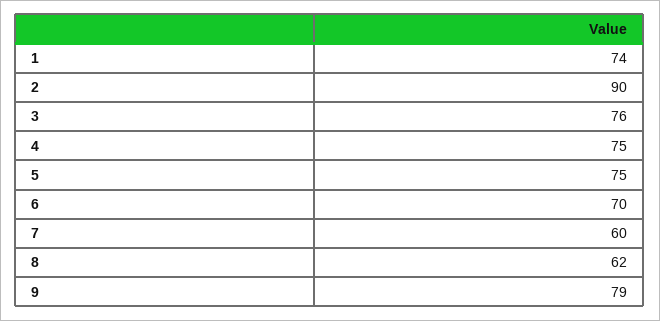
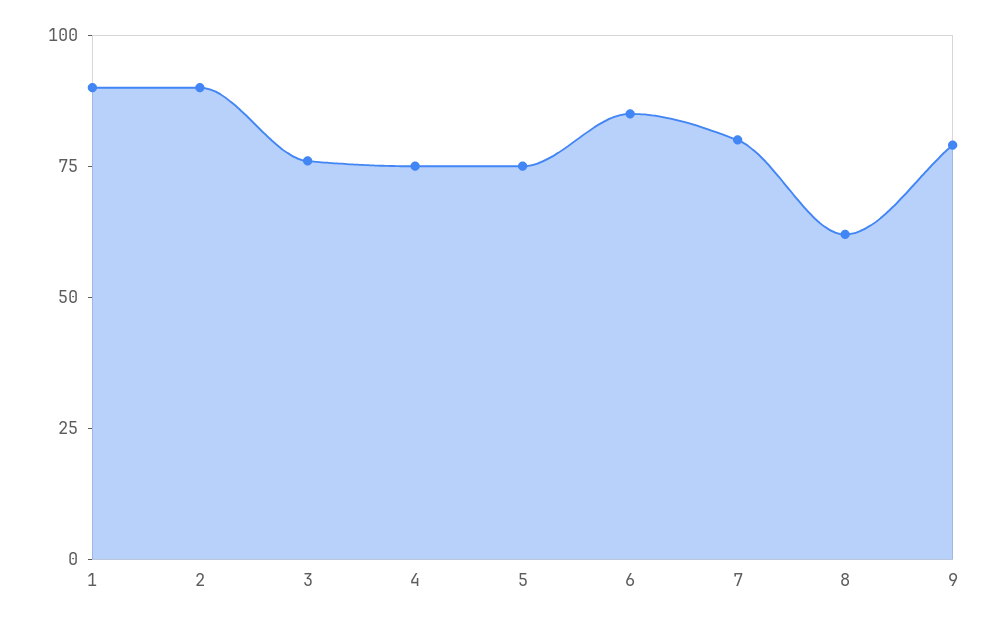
1: 74 -> 90
6: 70 -> 85
7: 60 -> 80

